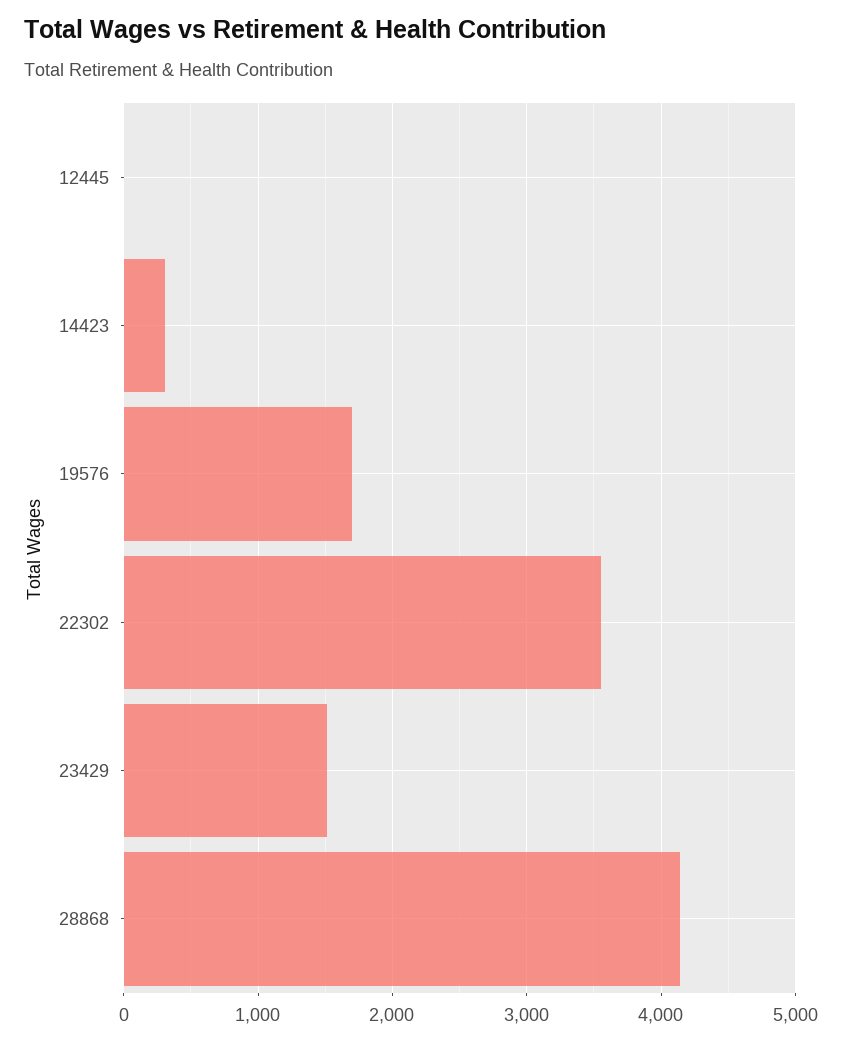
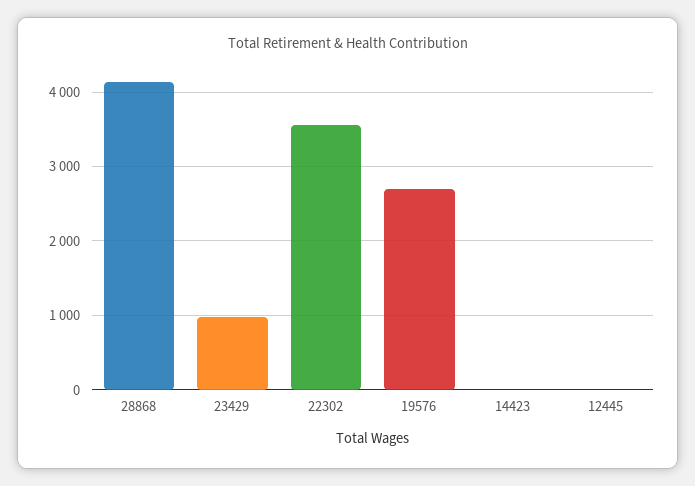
14423: 300 -> 0
19576: 1700 -> 2700
23429: 1500 -> 1000

